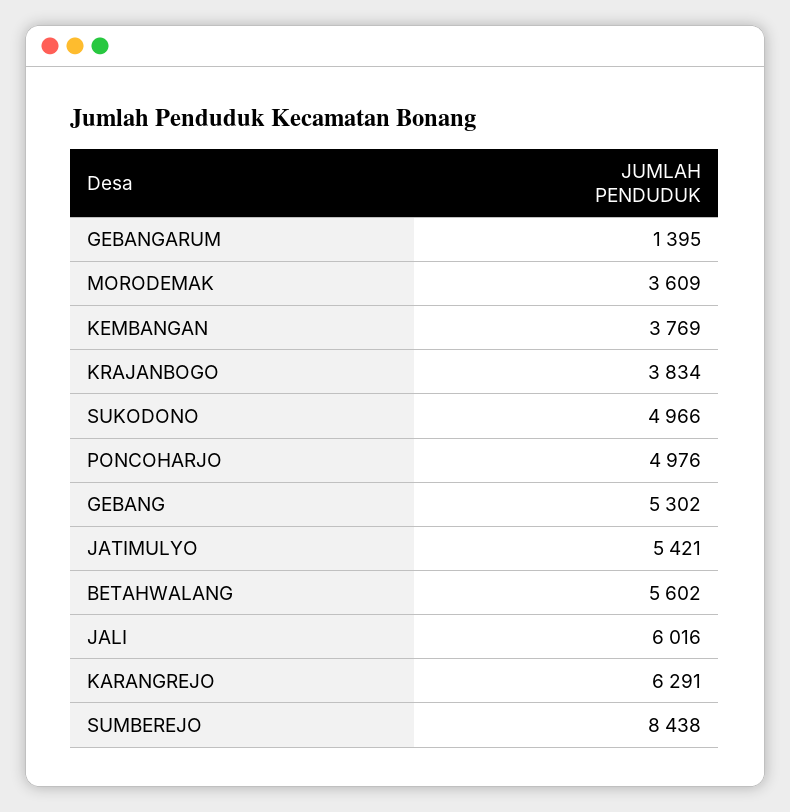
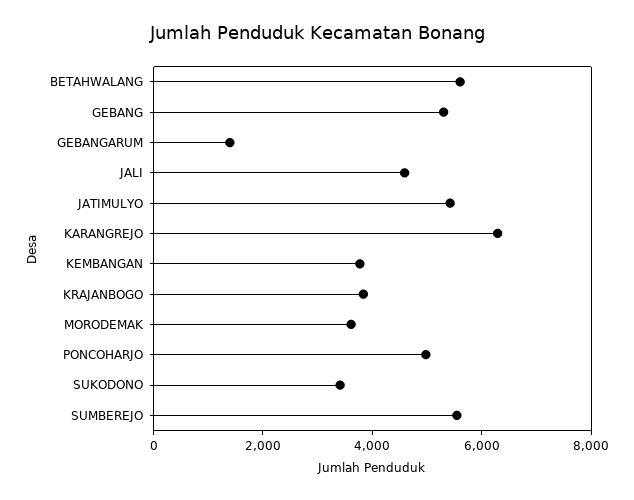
SUKODONO: 4966 -> 3500
JALI: 6016 -> 4500
SUMBEREJO: 8438 -> 5500

